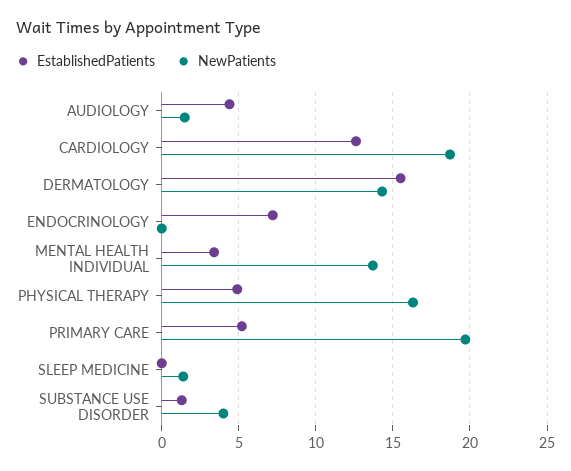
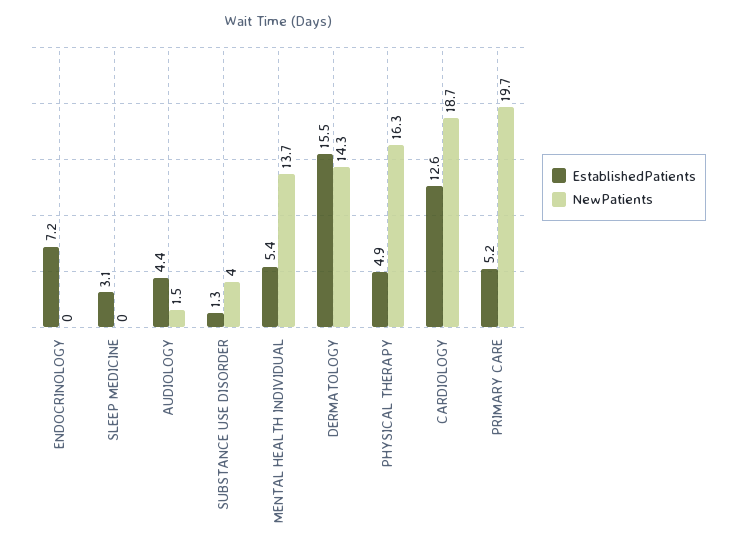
EstablishedPatients, MENTAL HEALTH INDIVIDUAL: 3.5 -> 5.4
EstablishedPatients, SLEEP MEDICINE: 0 -> 3.1
NewPatients, SLEEP MEDICINE: 1.5 -> 0

